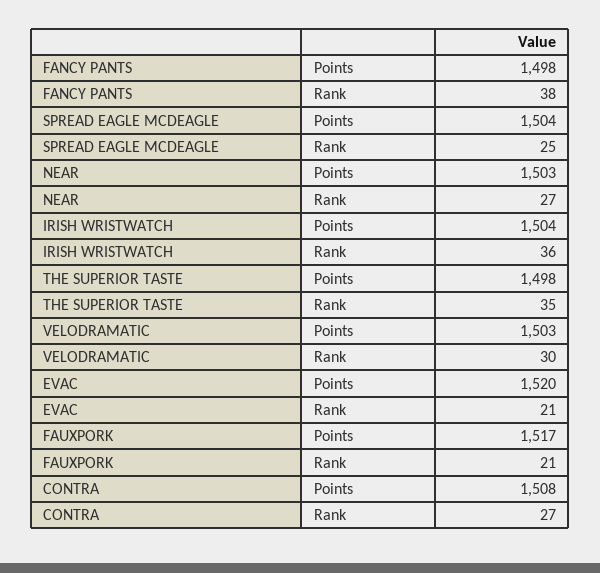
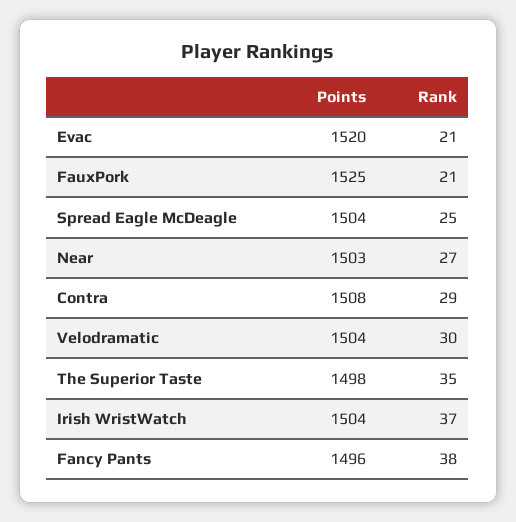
FANCY PANTS, Points: 1498 -> 1496
IRISH WRISTWATCH, Rank: 36 -> 37
VELODRAMATIC, Points: 1503 -> 1504
FAUXPORK, Points: 1517 -> 1525
CONTRA, Rank: 27 -> 29

